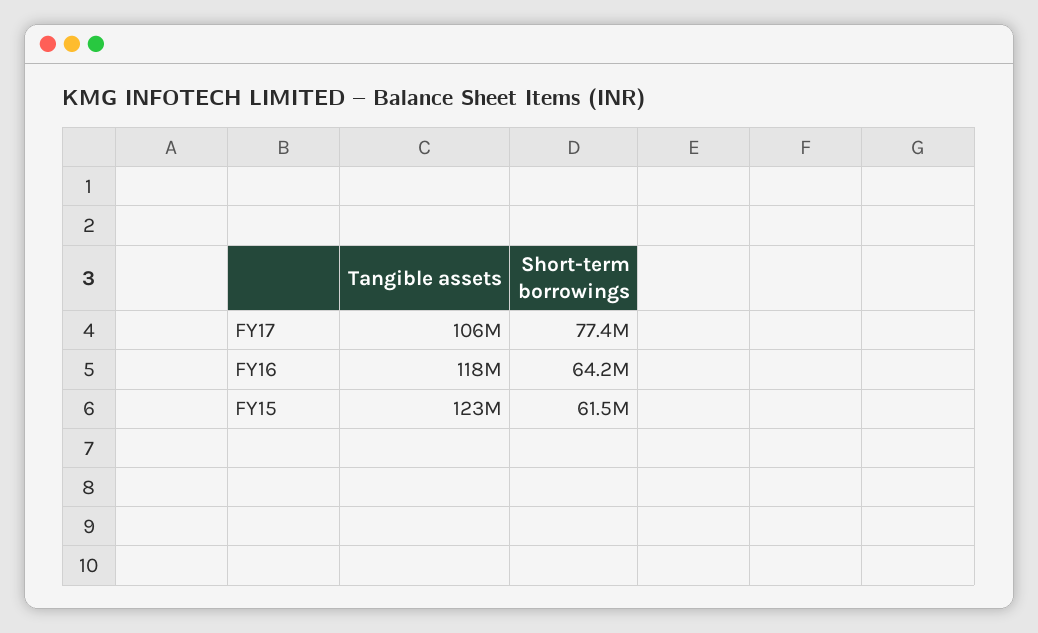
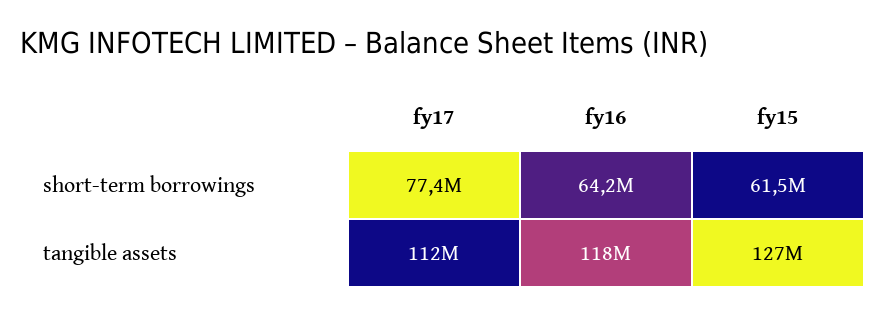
Tangible assets, FY17: 106000000 -> 112000000
Tangible assets, FY15: 123000000 -> 127000000

